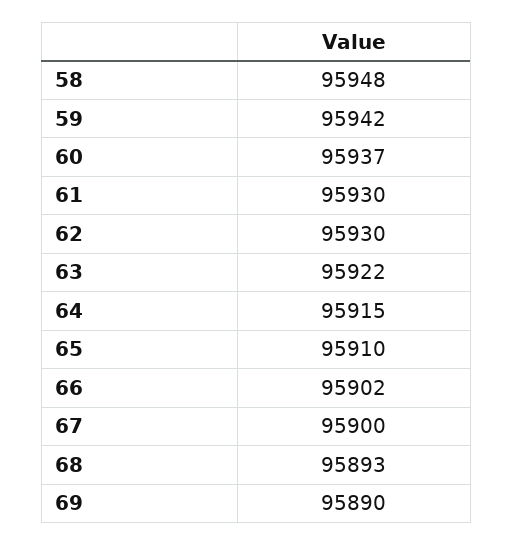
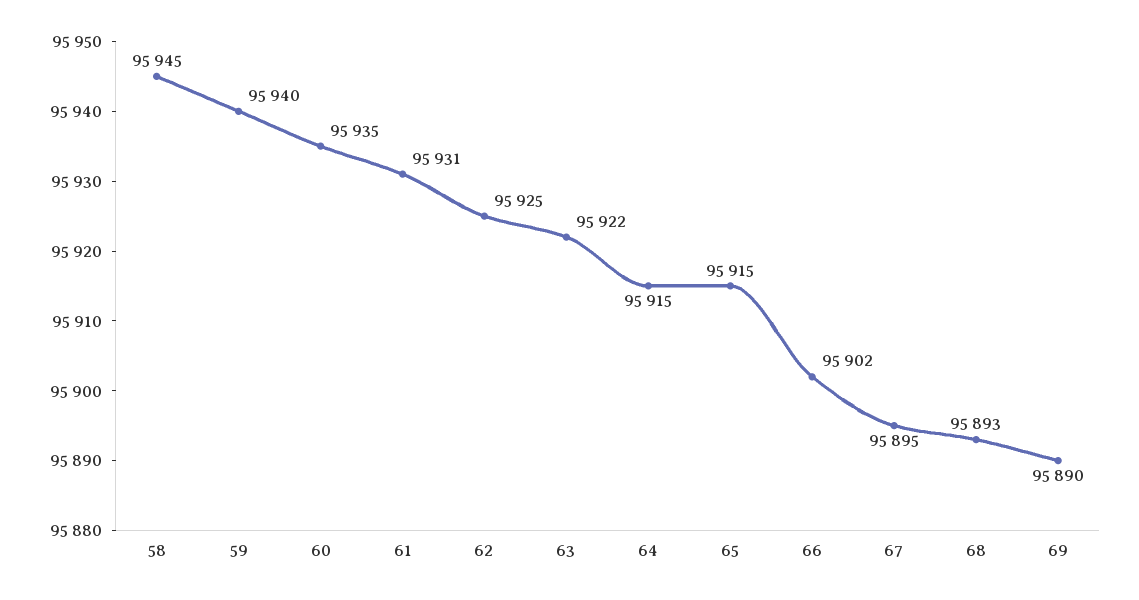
58: 95948 -> 95945
59: 95942 -> 95940
60: 95937 -> 95935
61: 95930 -> 95931
62: 95930 -> 95925
65: 95910 -> 95915
67: 95900 -> 95895

